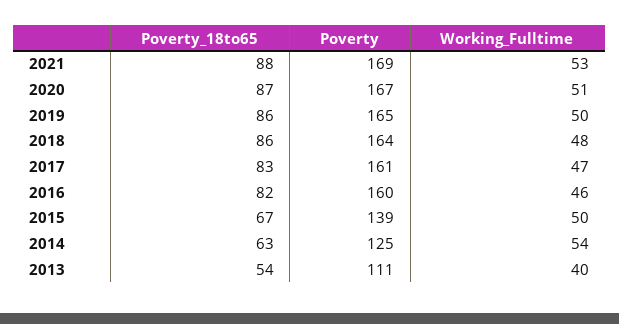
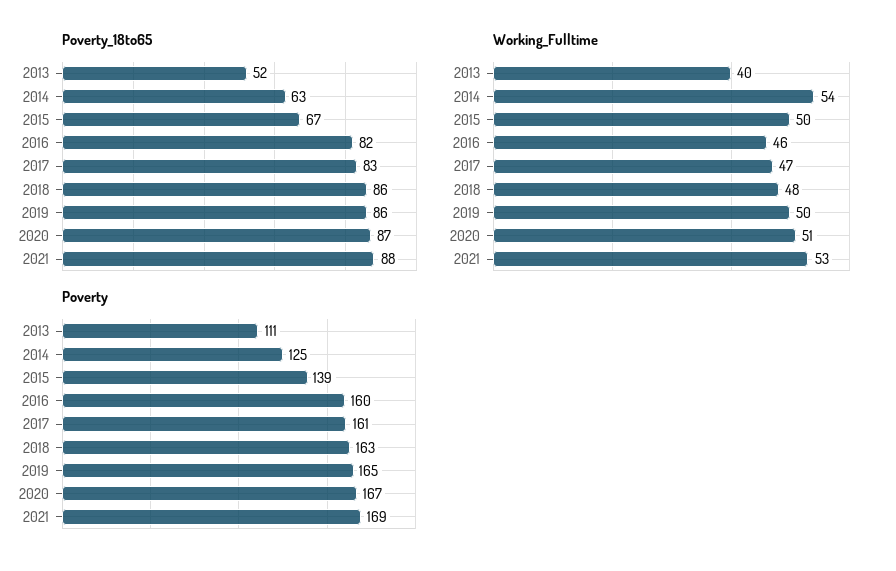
Poverty, 2018: 164 -> 163
Poverty_18to65, 2013: 54 -> 52

